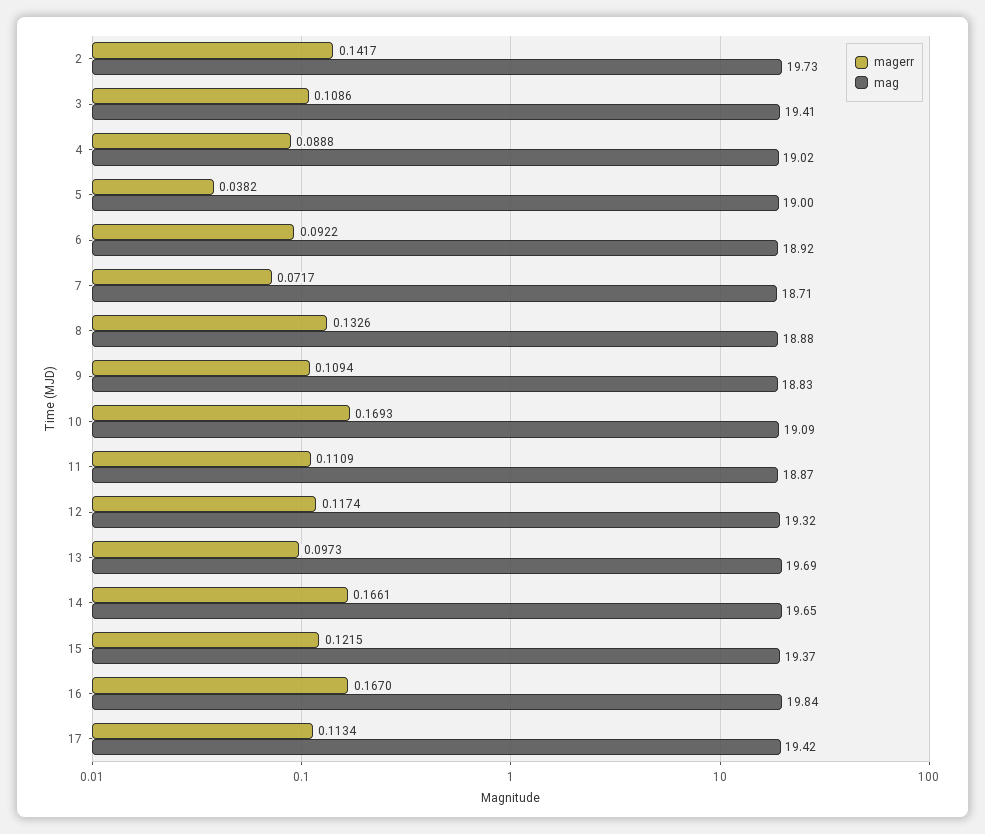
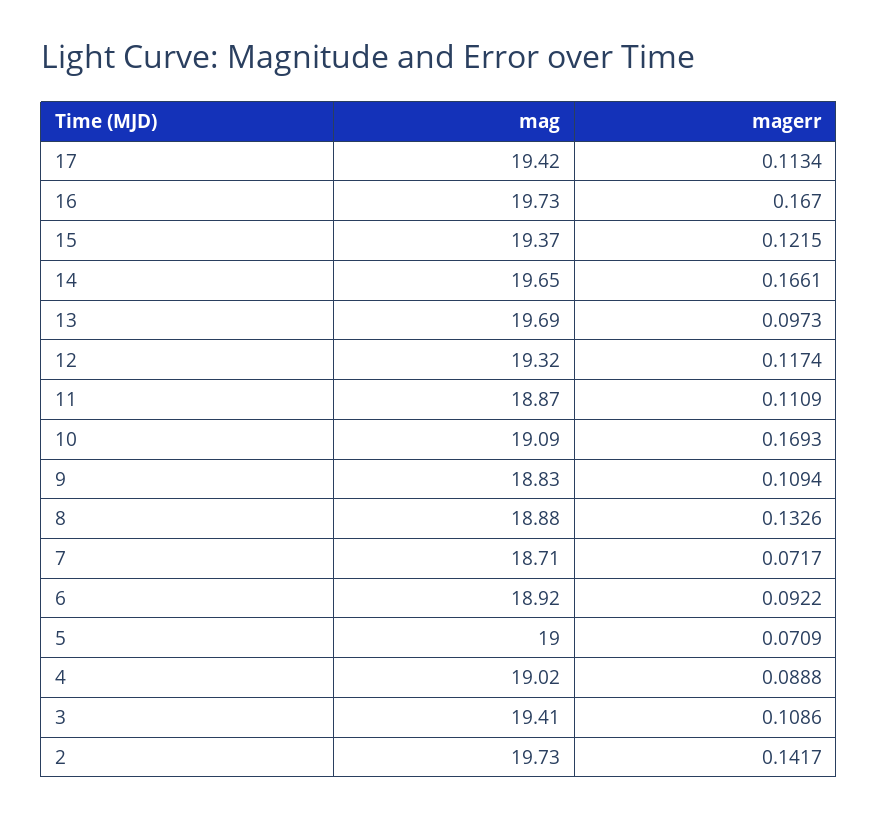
magerr, 5: 0.0382 -> 0.0709
mag, 16: 19.84 -> 19.73

